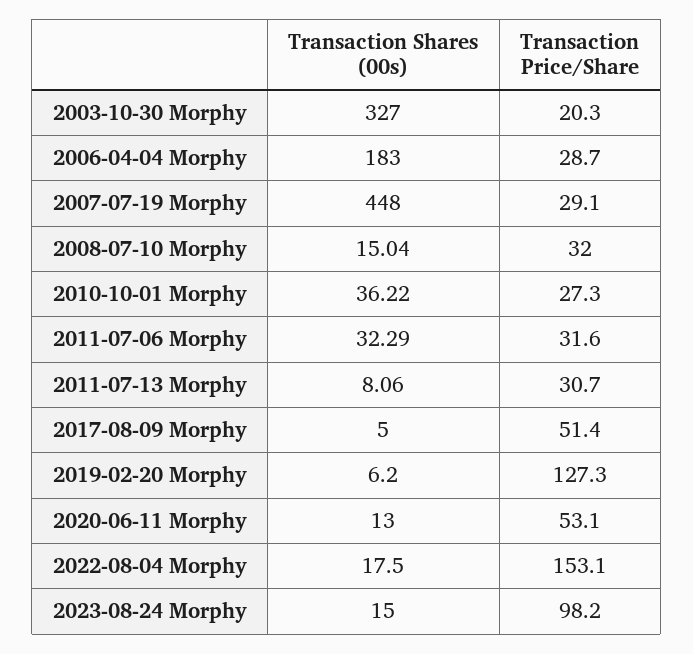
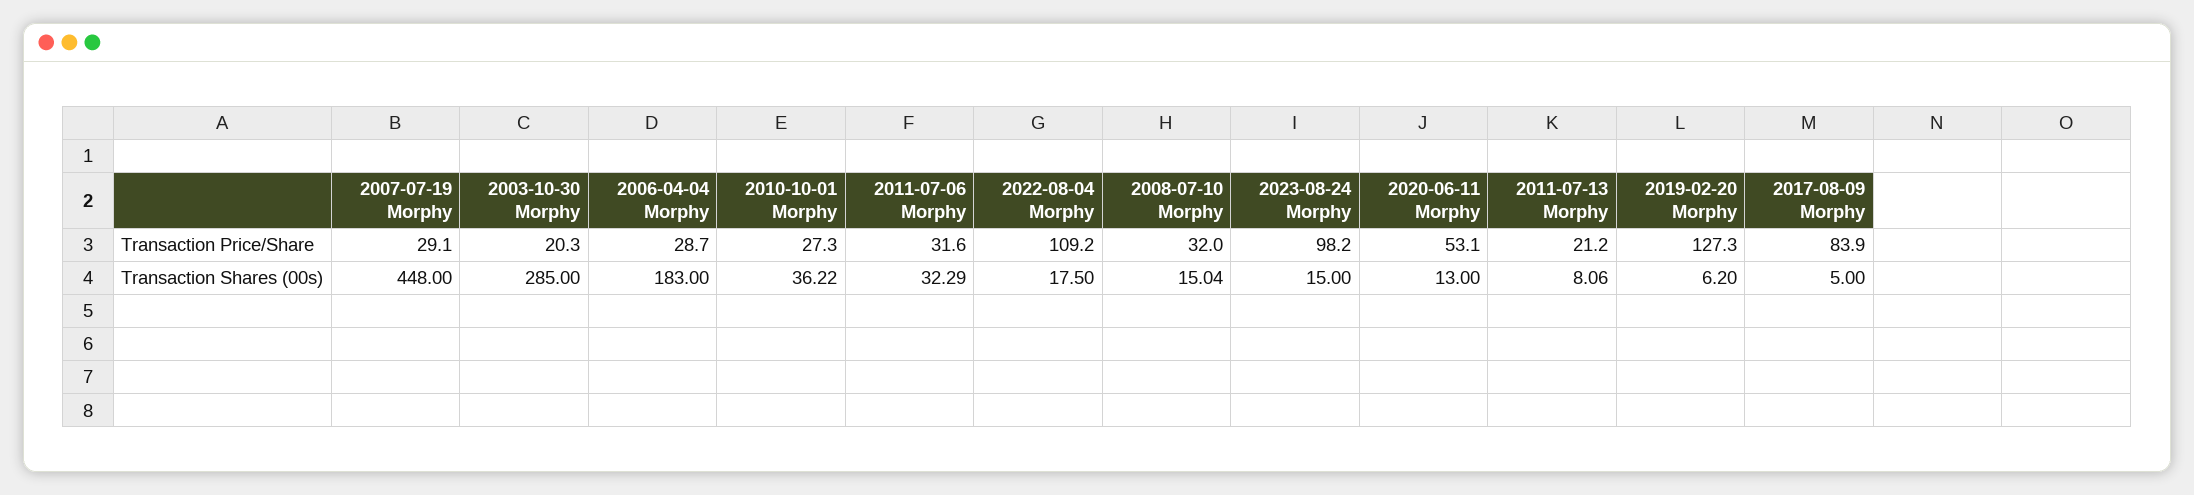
Transaction Shares (00s), 2003-10-30 Morphy: 327 -> 285
Transaction Price/Share, 2011-07-13 Morphy: 30.7 -> 21.2
Transaction Price/Share, 2017-08-09 Morphy: 51.4 -> 83.9
Transaction Price/Share, 2022-08-04 Morphy: 153.1 -> 109.2

